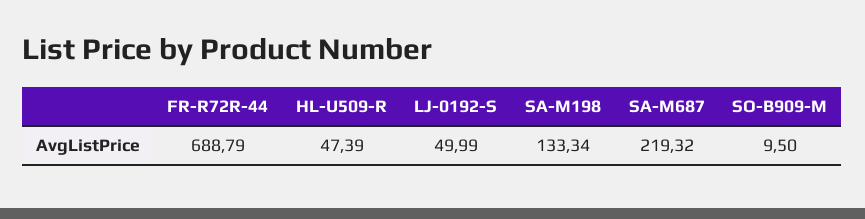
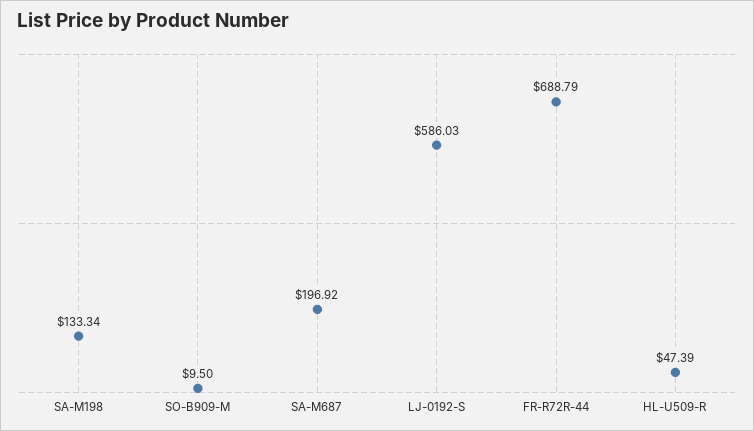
LJ-0192-S: 49.99 -> 586.03
SA-M687: 219.32 -> 196.92

